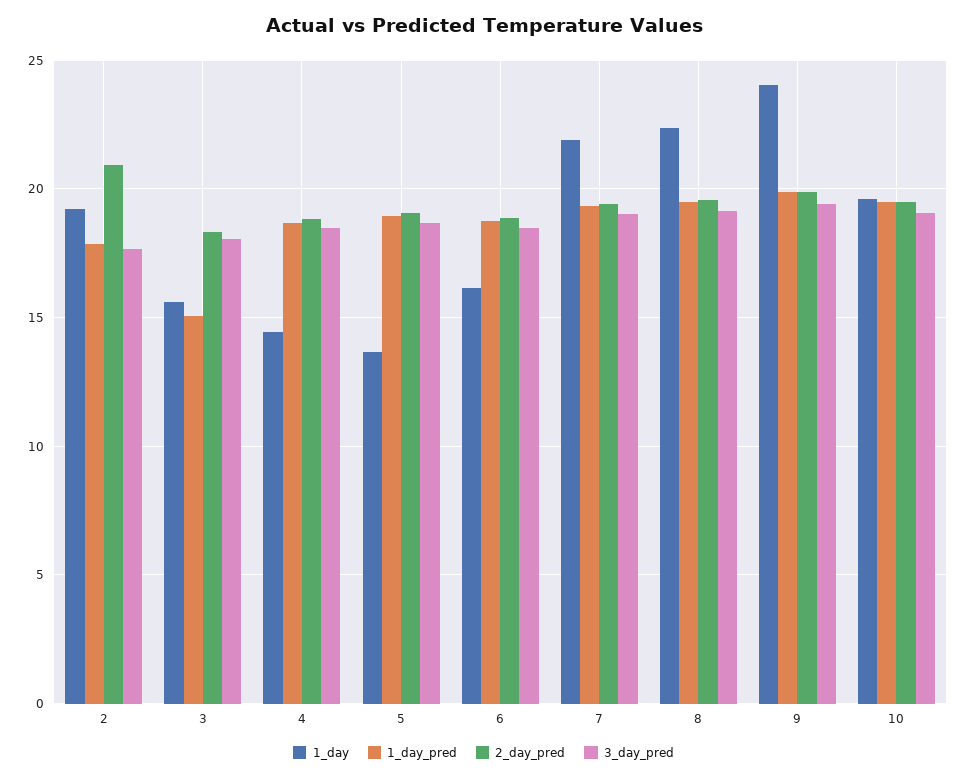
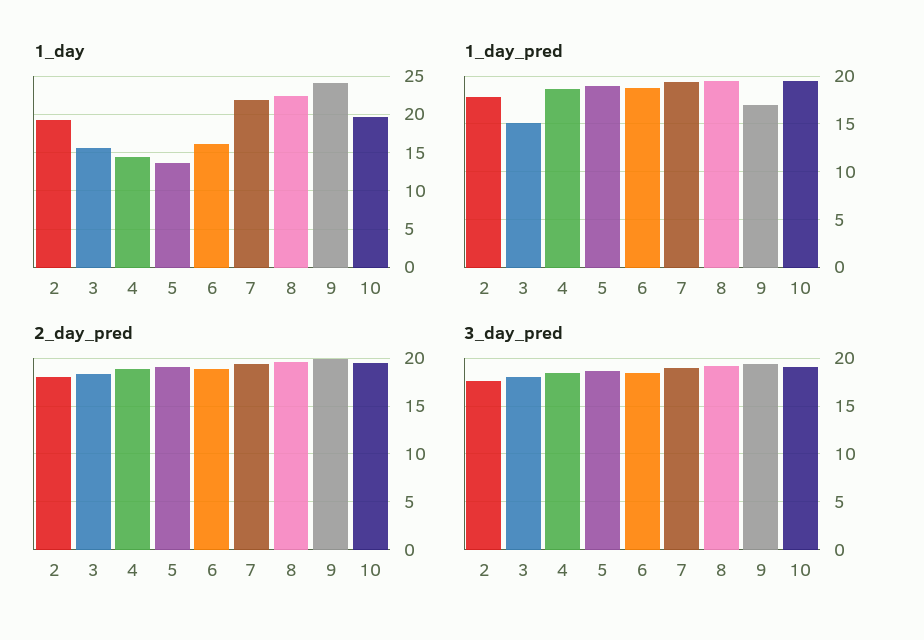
2_day_pred, 2: 21 -> 18
1_day_pred, 9: 20 -> 17

